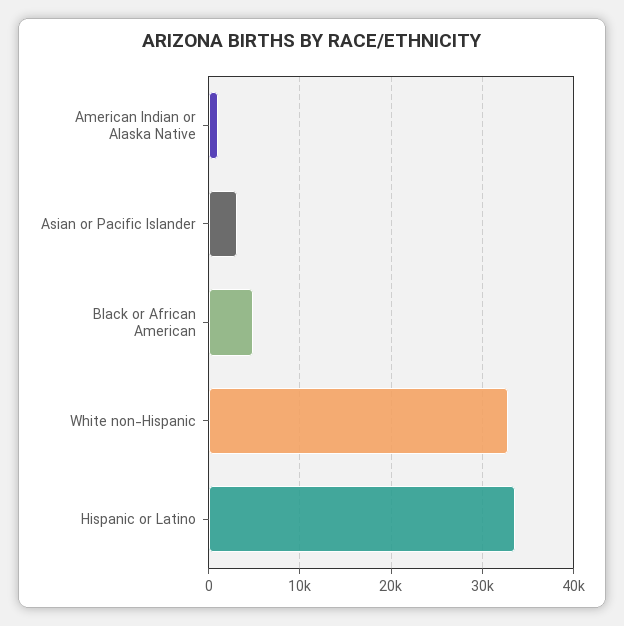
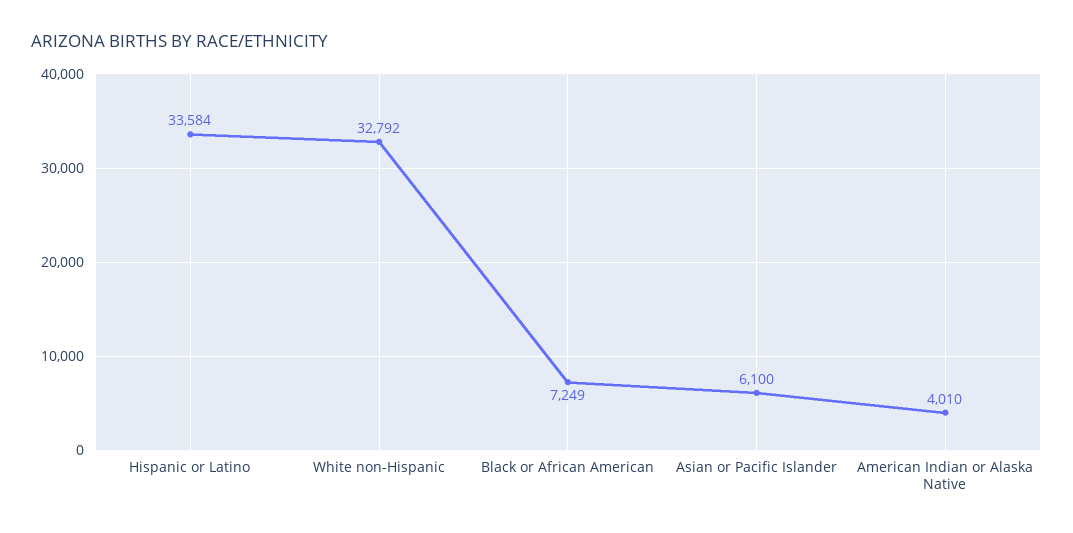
American Indian or Alaska Native: 1000 -> 4010
Asian or Pacific Islander: 3000 -> 6100
Black or African American: 5000 -> 7249

